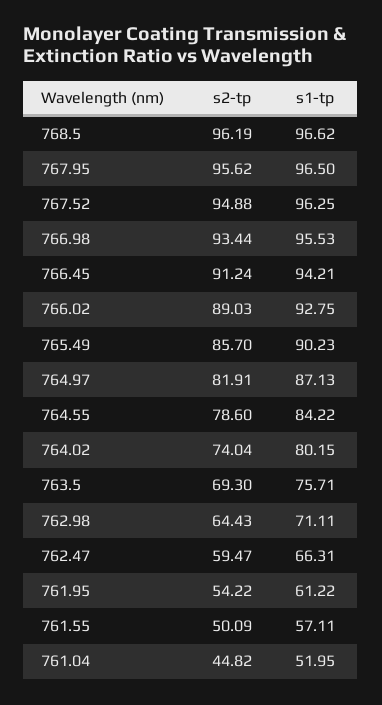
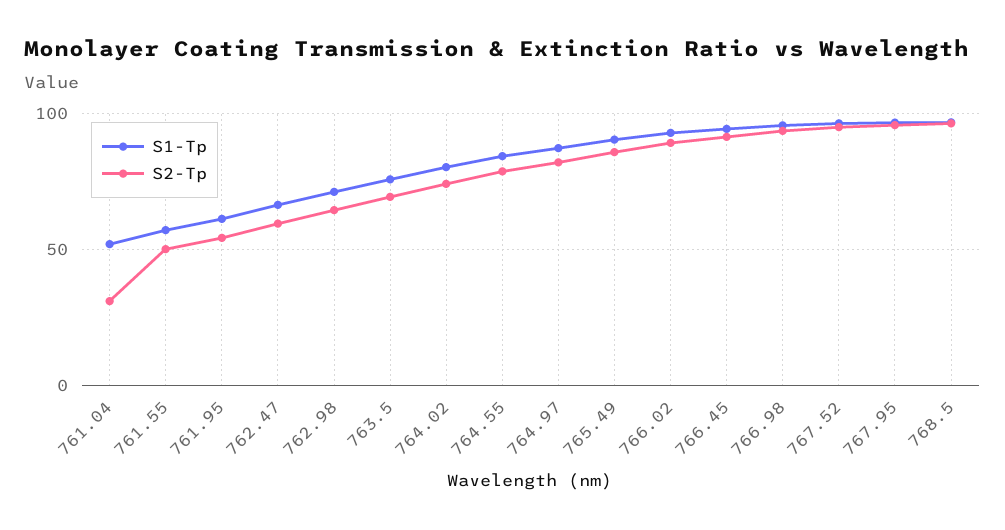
s2-tp, 761.04: 44.82 -> 30

